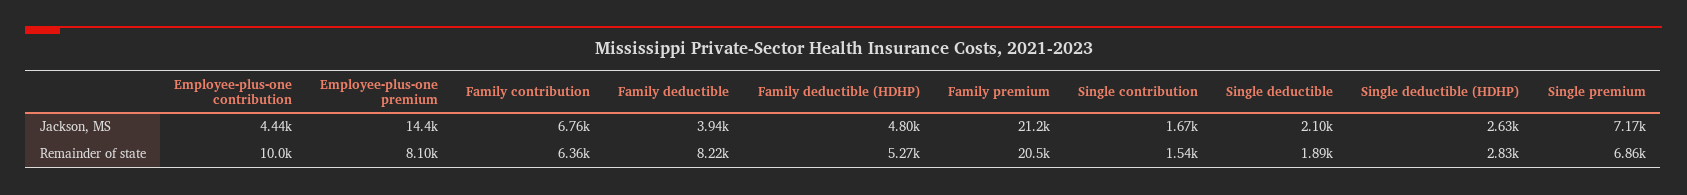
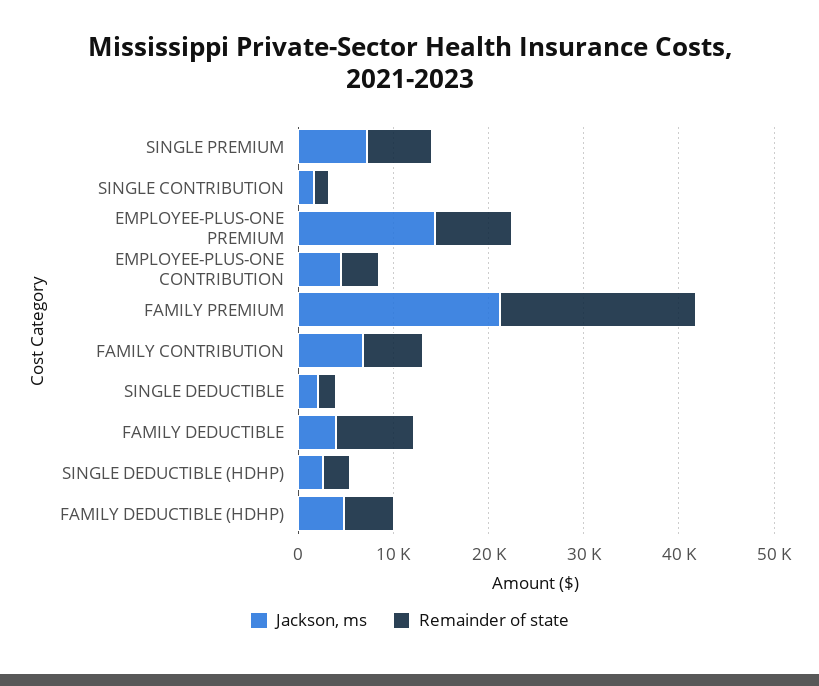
Remainder of state, Employee-plus-one contribution: 10000 -> 4000

